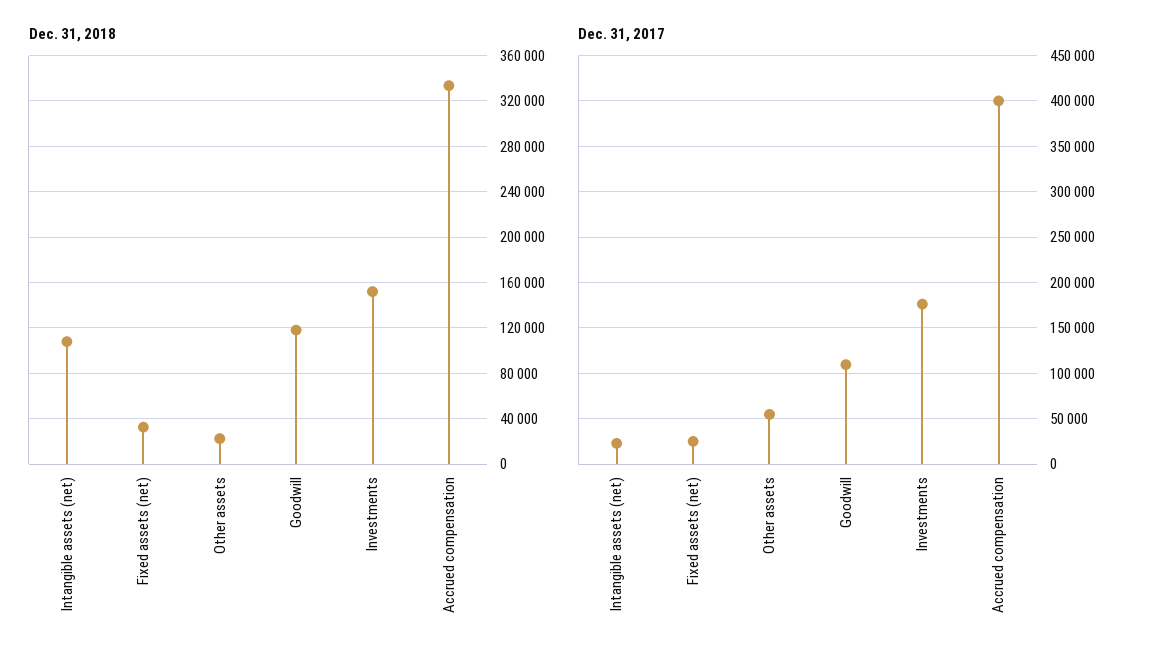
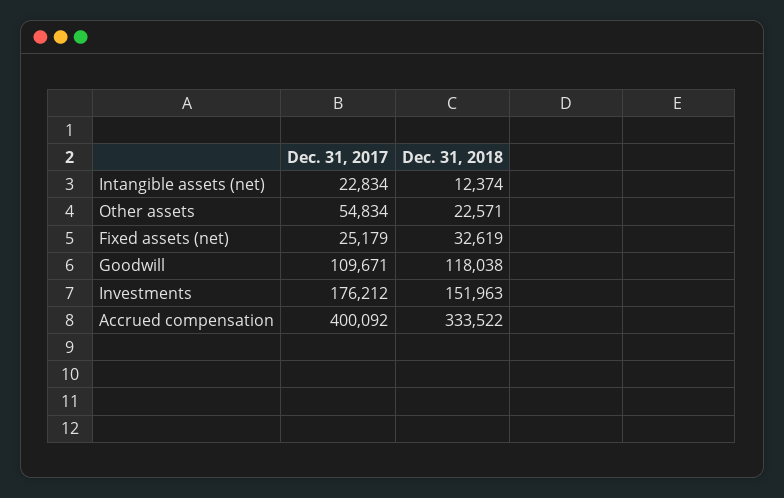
Dec. 31, 2018, Intangible assets (net): 110000 -> 12374

